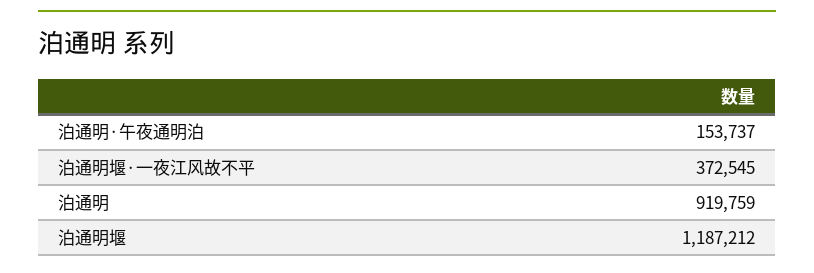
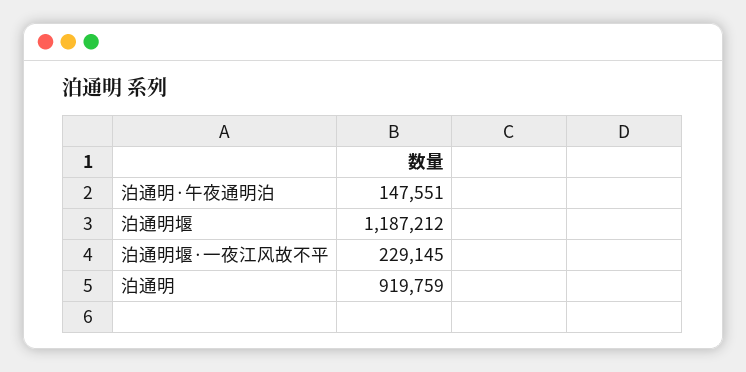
泊通明·午夜通明泊: 153737 -> 147551
泊通明堰·一夜江风故不平: 372545 -> 229145

